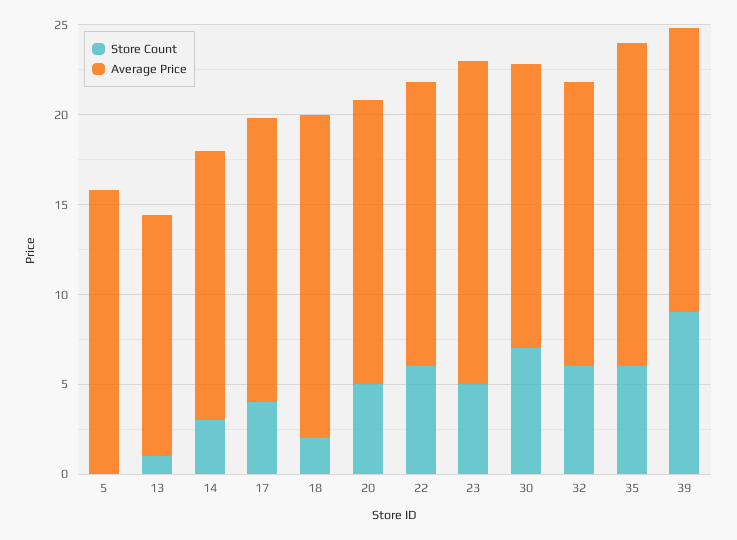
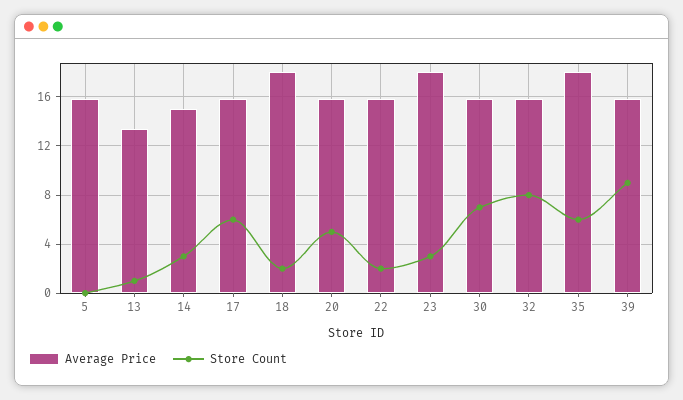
Store Count, 17: 4 -> 6
Store Count, 22: 6 -> 2
Store Count, 23: 5 -> 3
Store Count, 32: 6 -> 8

